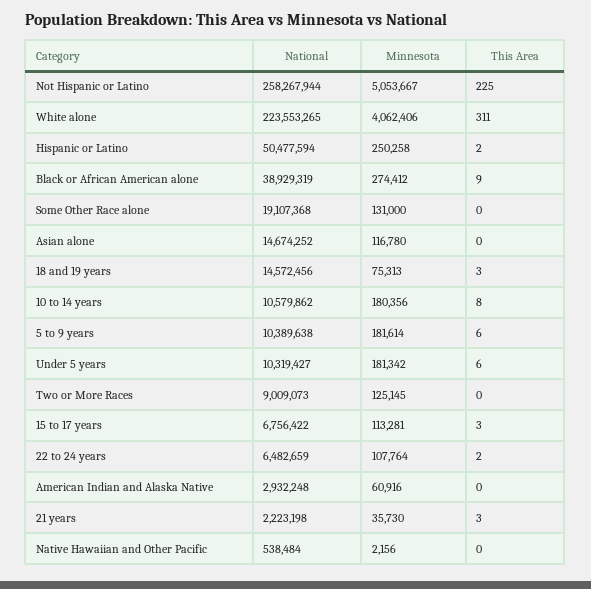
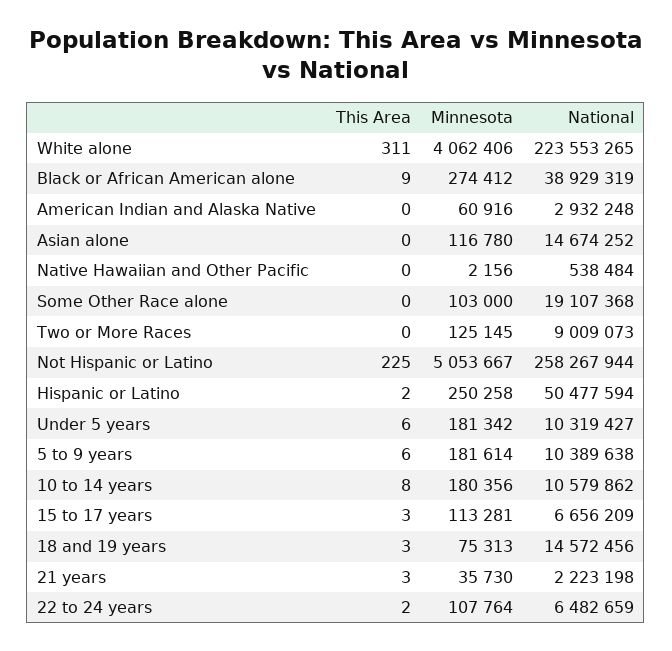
Minnesota, Some Other Race alone: 131000 -> 103000
National, 15 to 17 years: 6756422 -> 6656209

